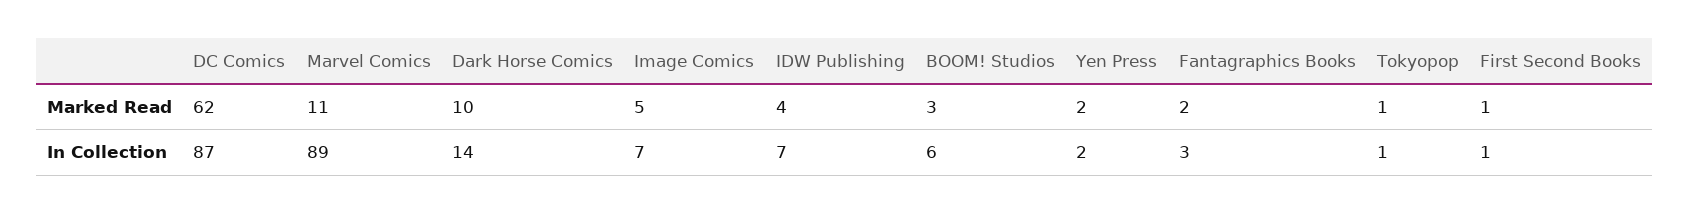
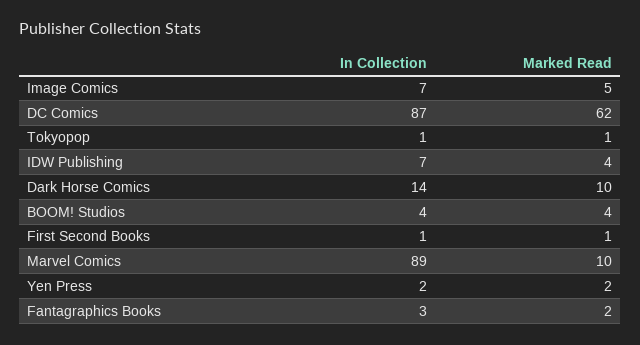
Marvel Comics, Marked Read: 11 -> 10
BOOM! Studios, Marked Read: 3 -> 4
BOOM! Studios, In Collection: 6 -> 4

